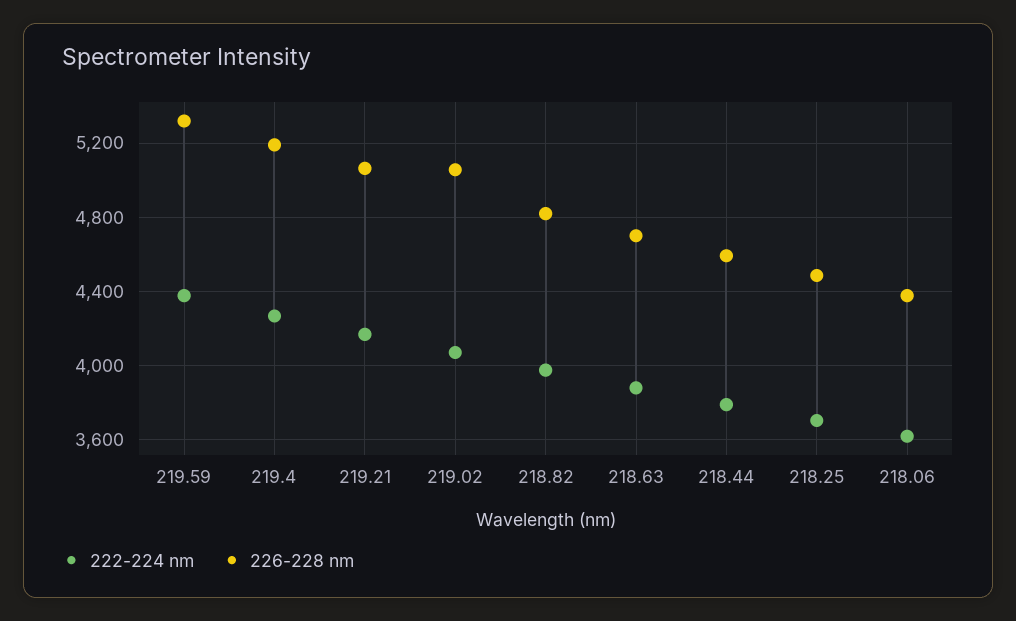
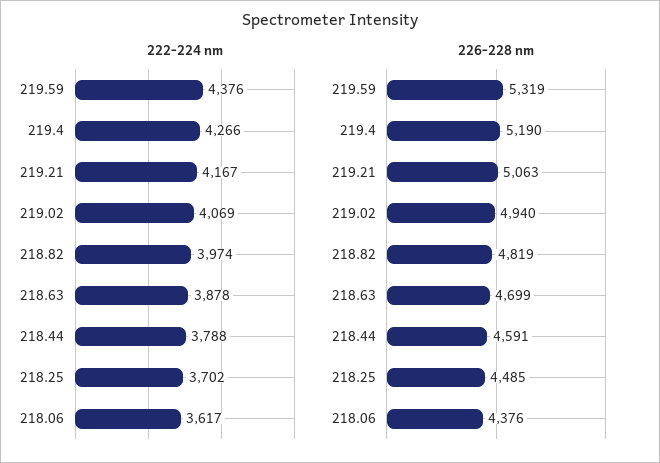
226-228 nm, 219.02: 5050 -> 4940

